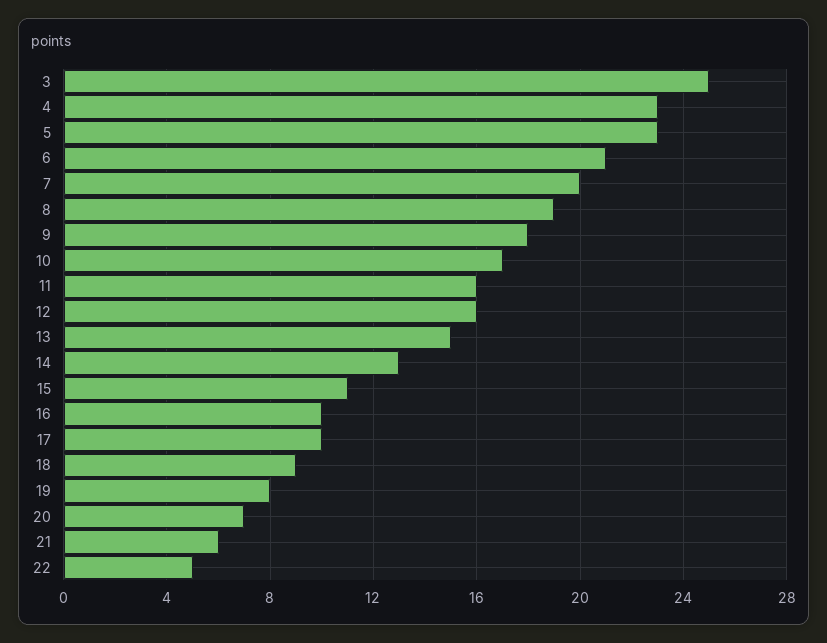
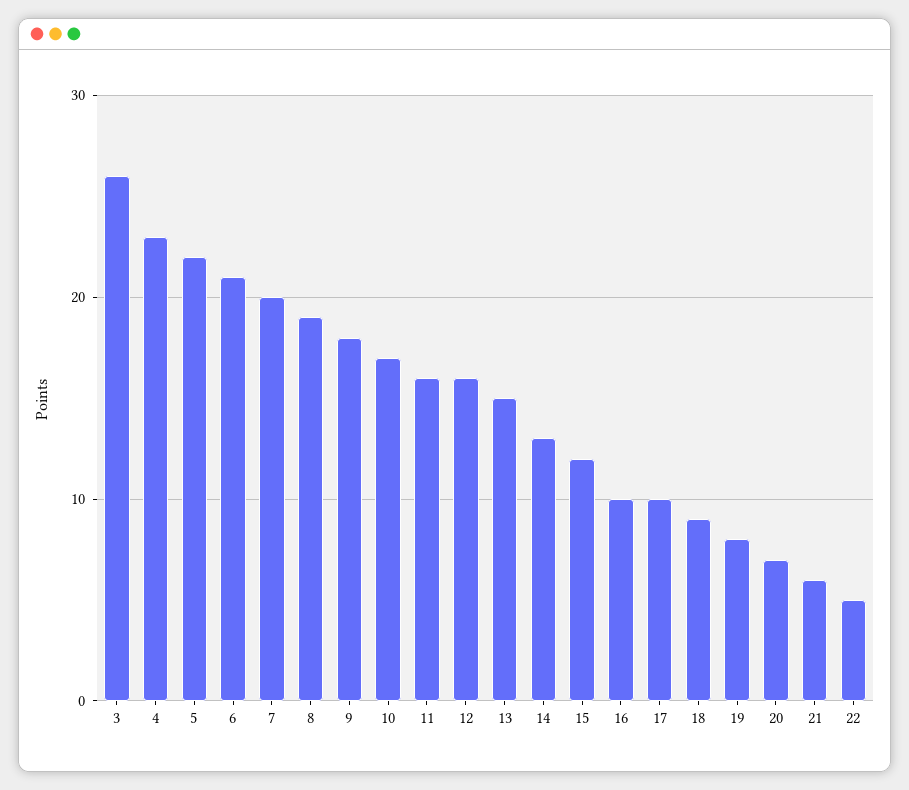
3: 25 -> 26
5: 23 -> 22
15: 11 -> 12

